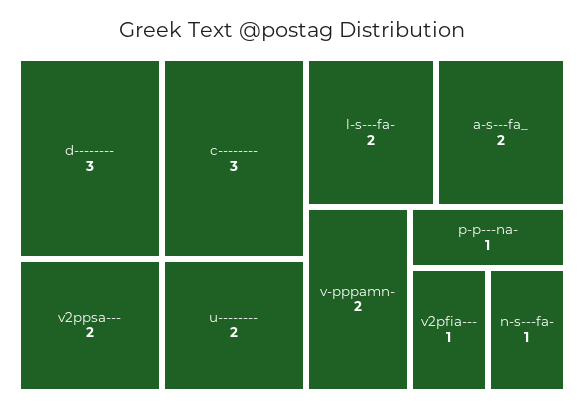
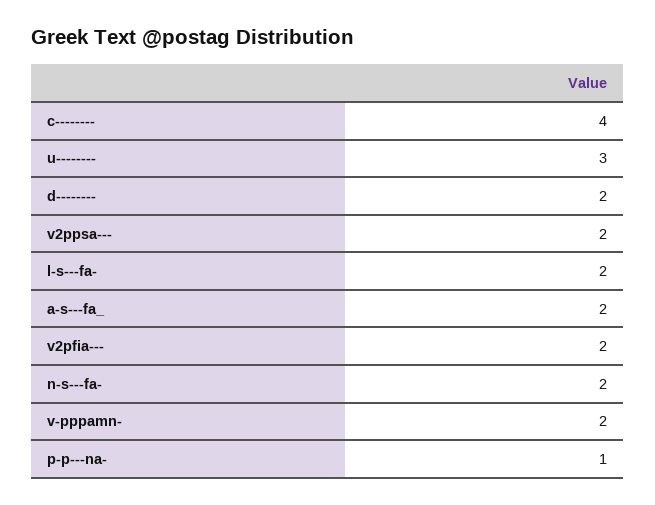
d--------: 3 -> 2
c--------: 3 -> 4
u--------: 2 -> 3
v2pfia---: 1 -> 2
n-s---fa-: 1 -> 2

